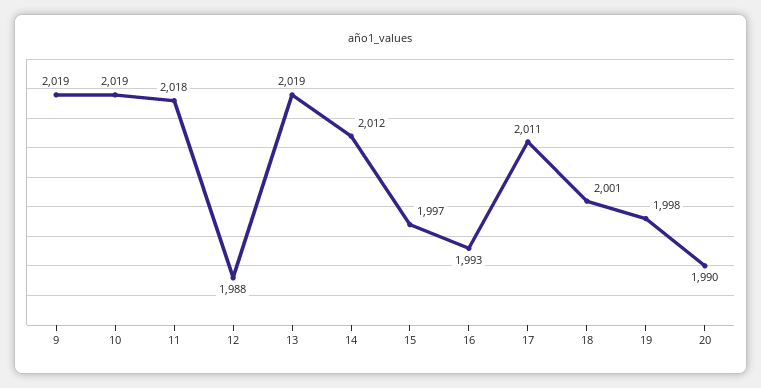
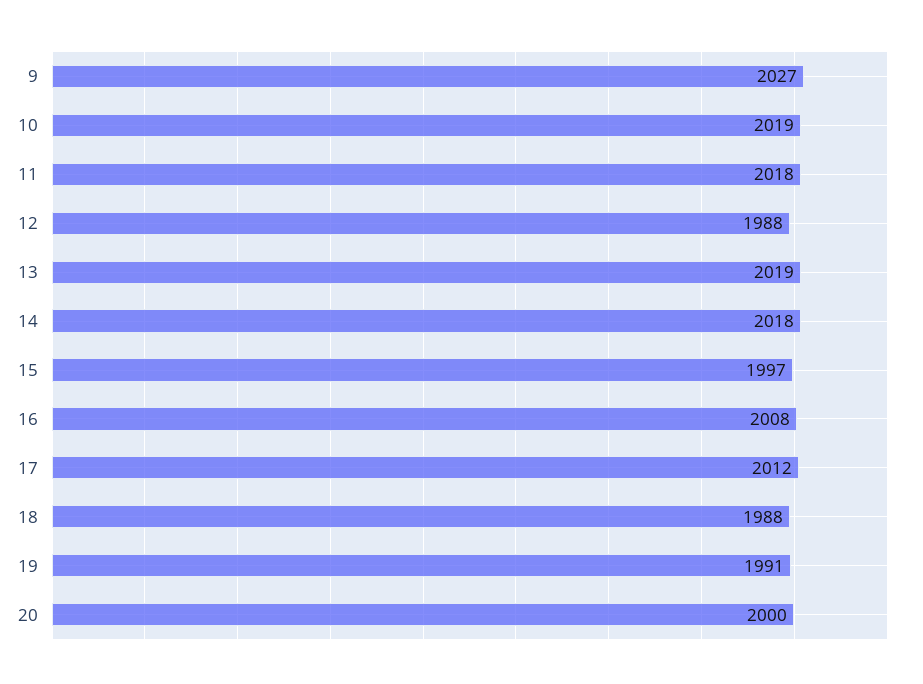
9: 2019 -> 2027
14: 2012 -> 2018
16: 1993 -> 2008
17: 2011 -> 2012
18: 2001 -> 1988
19: 1998 -> 1991
20: 1990 -> 2000

